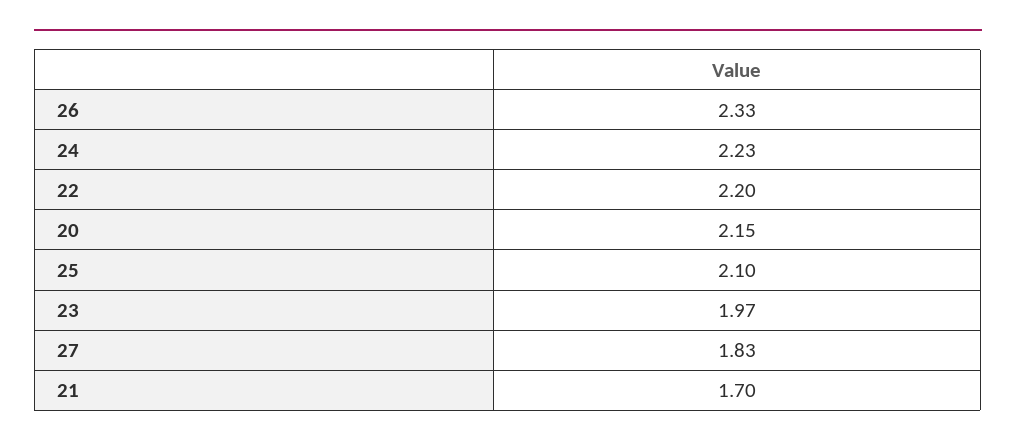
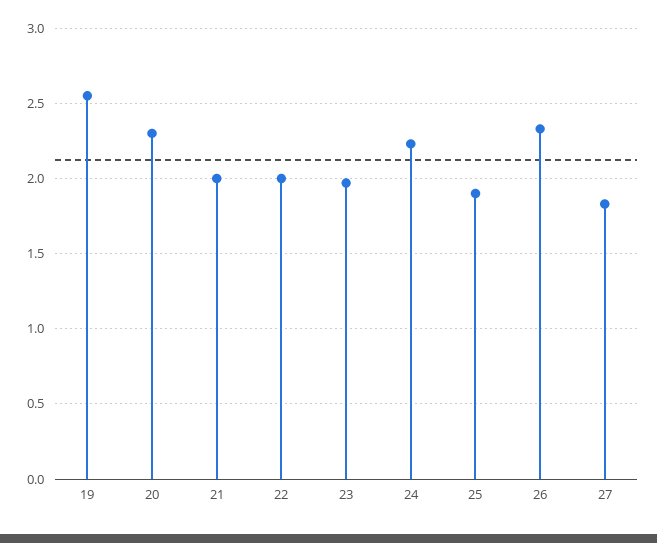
22: 2.2 -> 2
20: 2.15 -> 2.3
25: 2.1 -> 1.9
21: 1.7 -> 2
19: none -> 2.55

